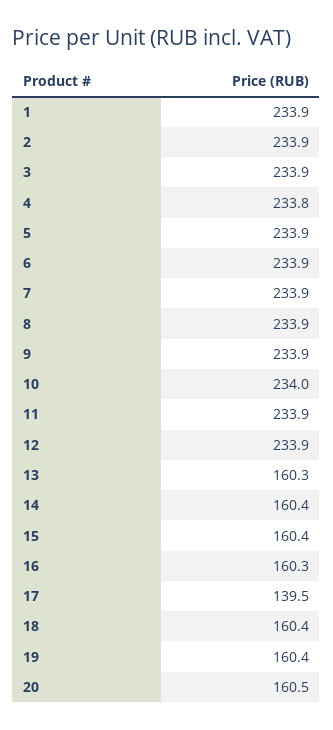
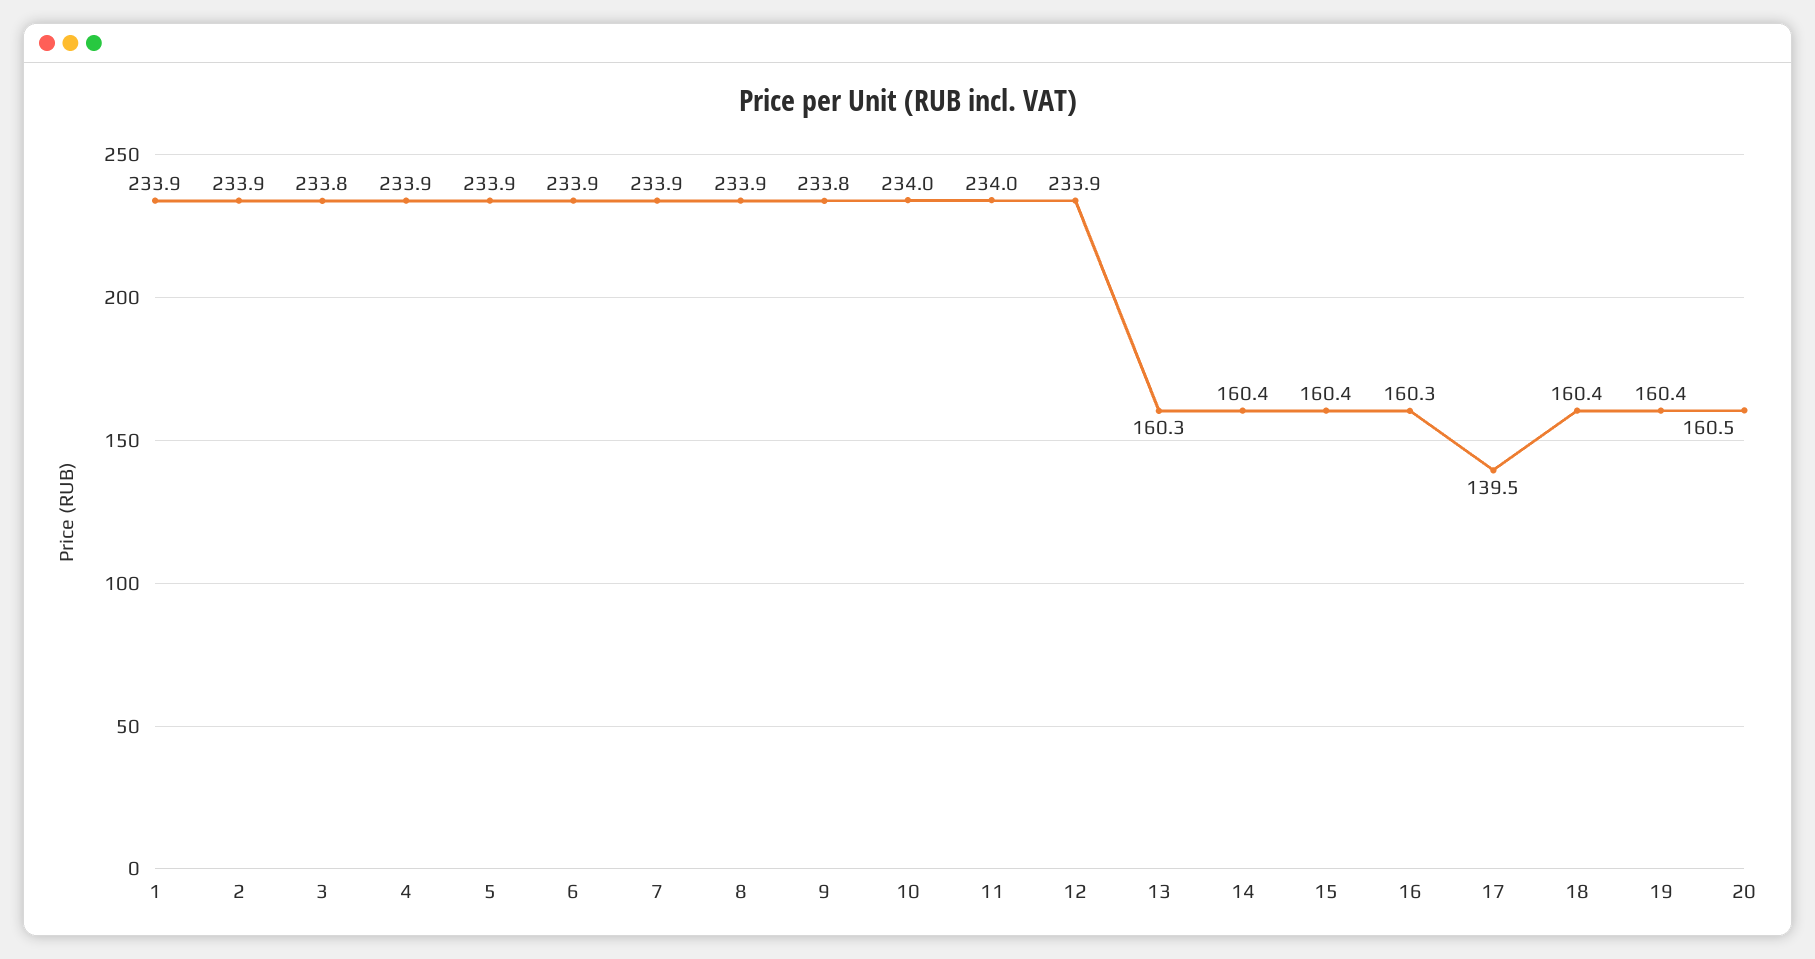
3: 233.9 -> 233.8
4: 233.8 -> 233.9
9: 233.9 -> 233.8
11: 233.9 -> 234

